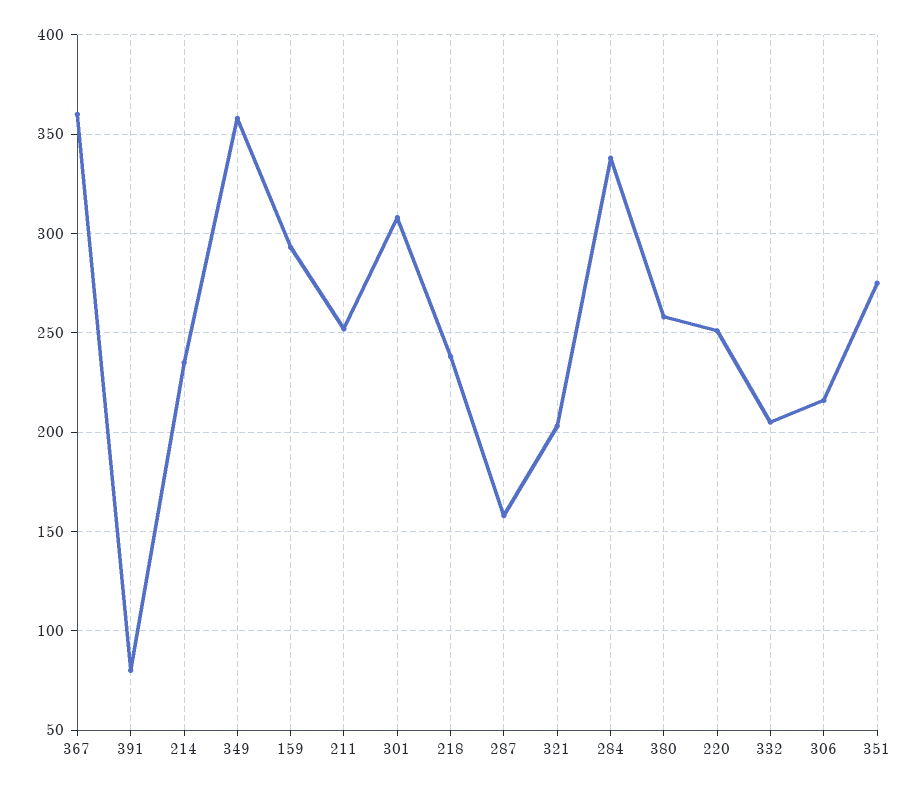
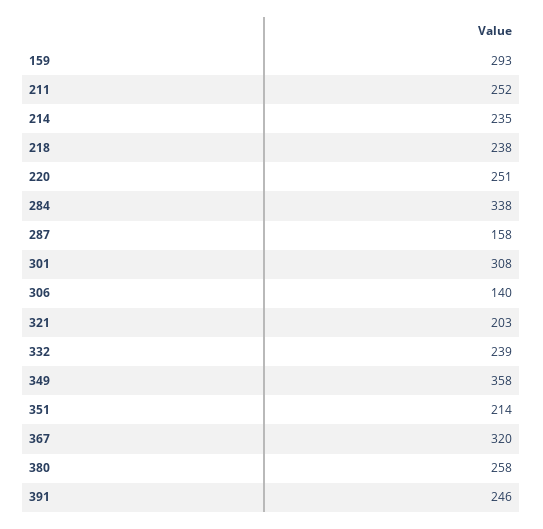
367: 360 -> 320
391: 80 -> 246
332: 205 -> 239
306: 215 -> 140
351: 275 -> 214

